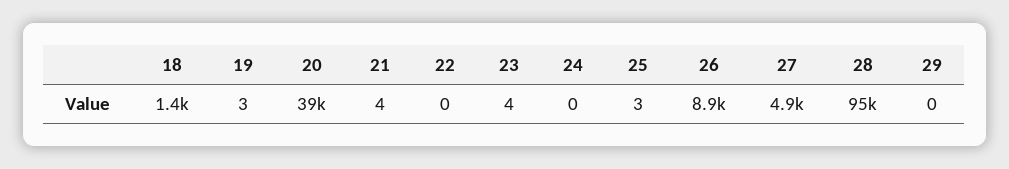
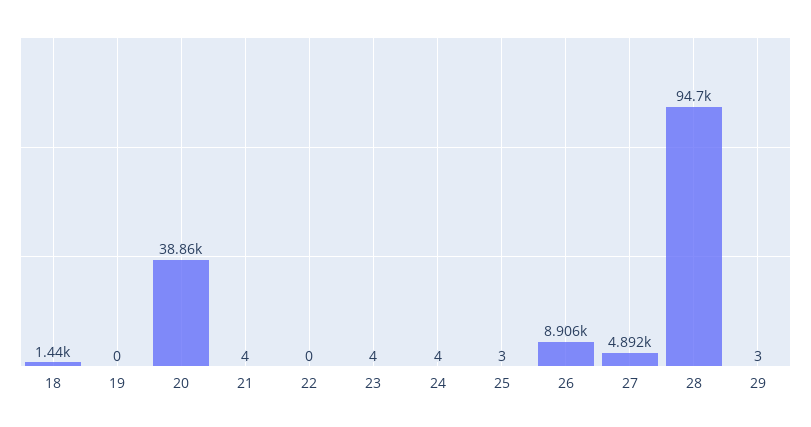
19: 3 -> 0
24: 0 -> 4
29: 0 -> 3

